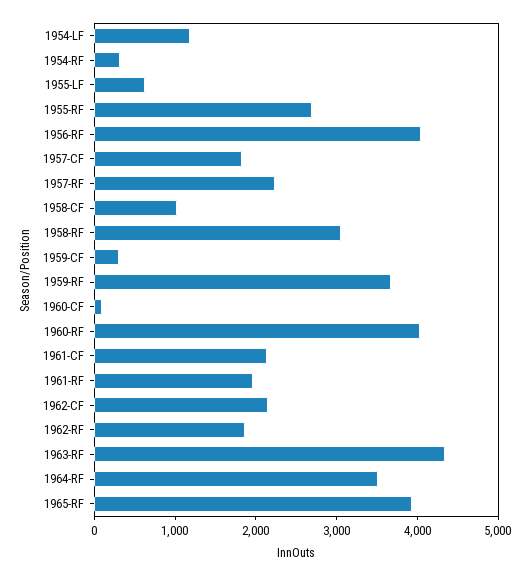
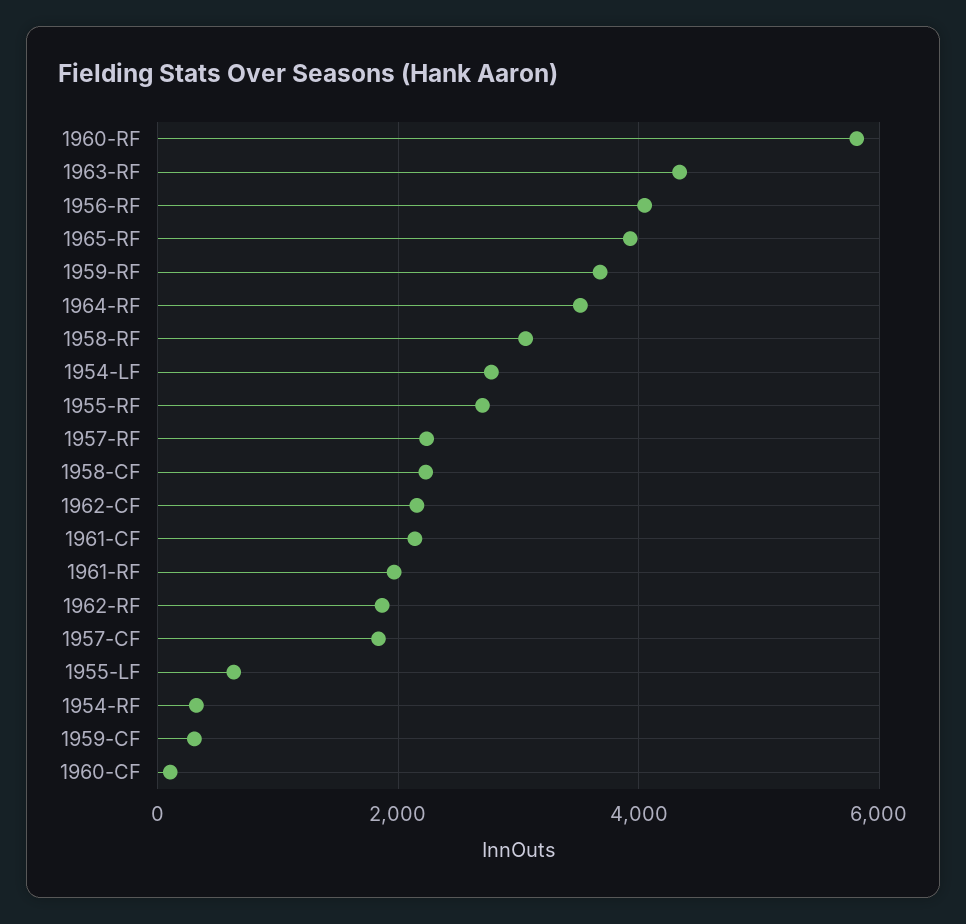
1954-LF: 1200 -> 2800
1958-CF: 1000 -> 2200
1960-RF: 4000 -> 5800

